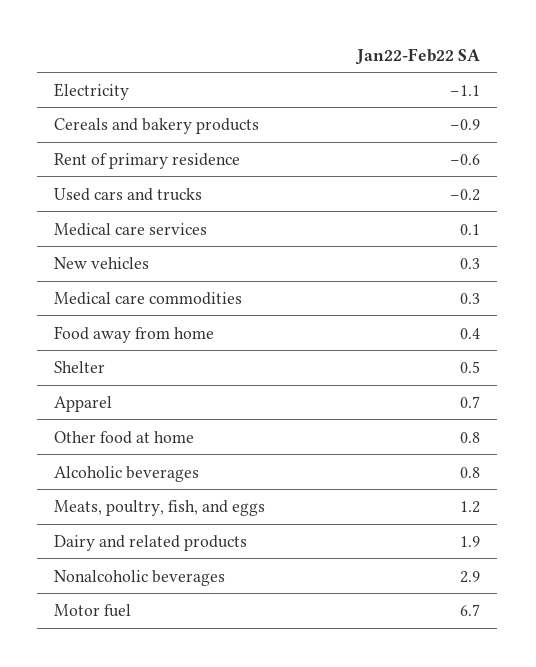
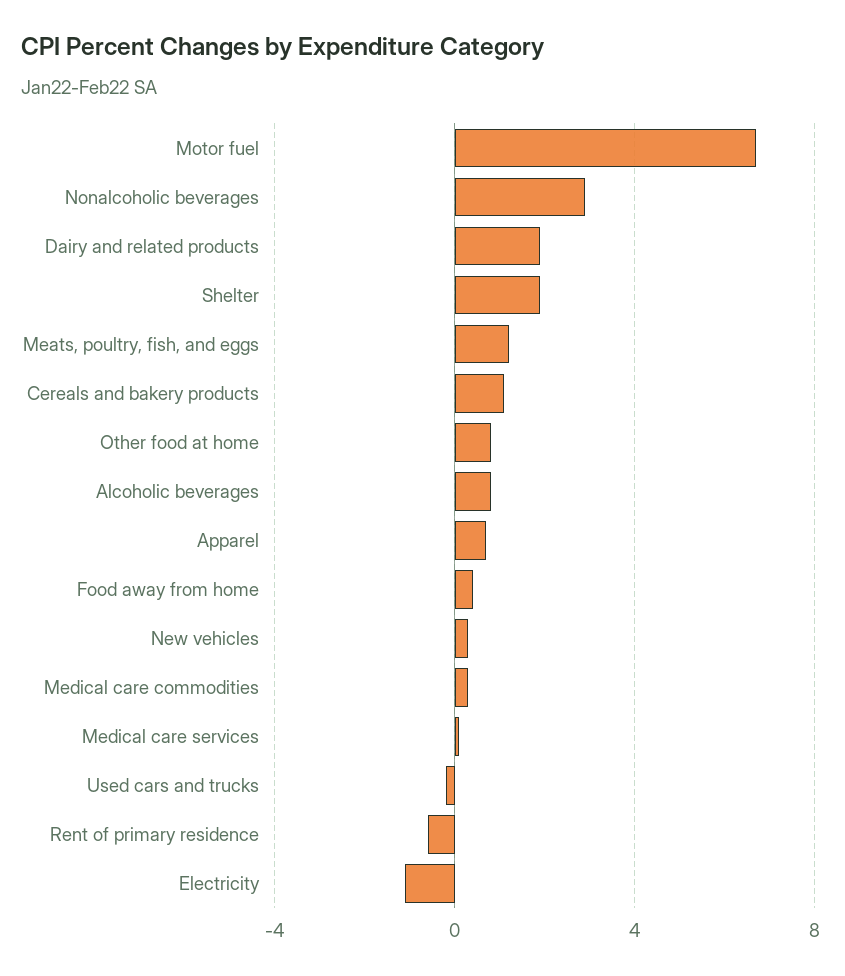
Cereals and bakery products: -0.9 -> 1
Shelter: 0.5 -> 2

